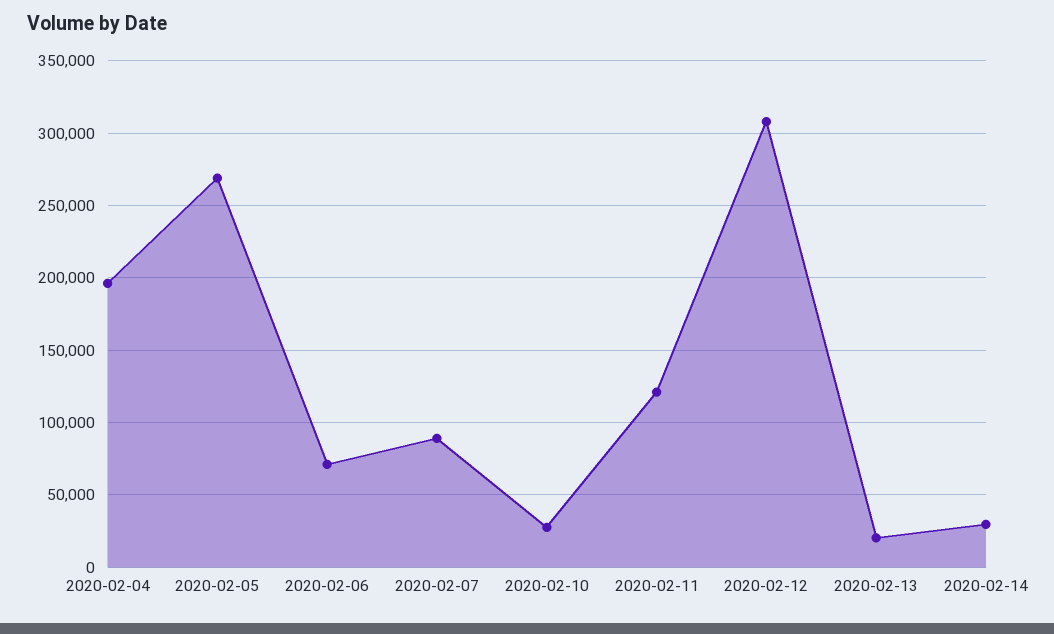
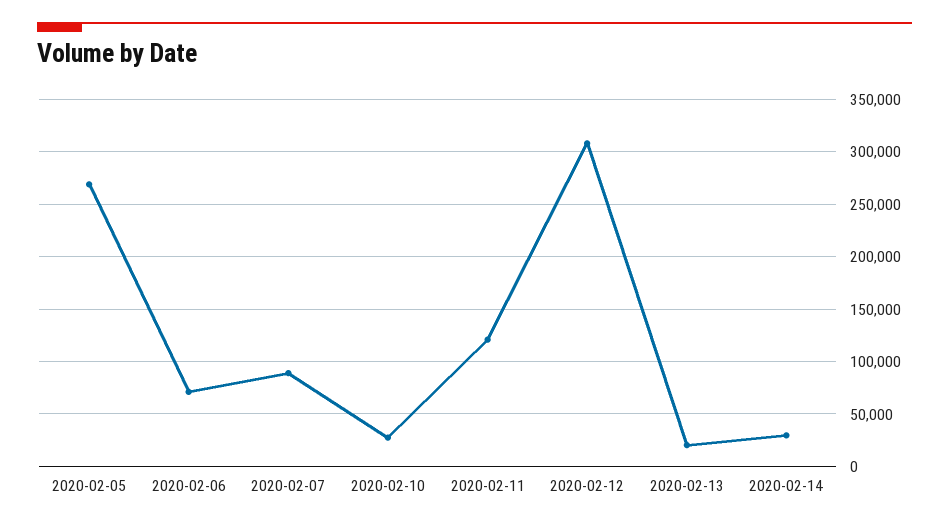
2020-02-04: 195000 -> none

